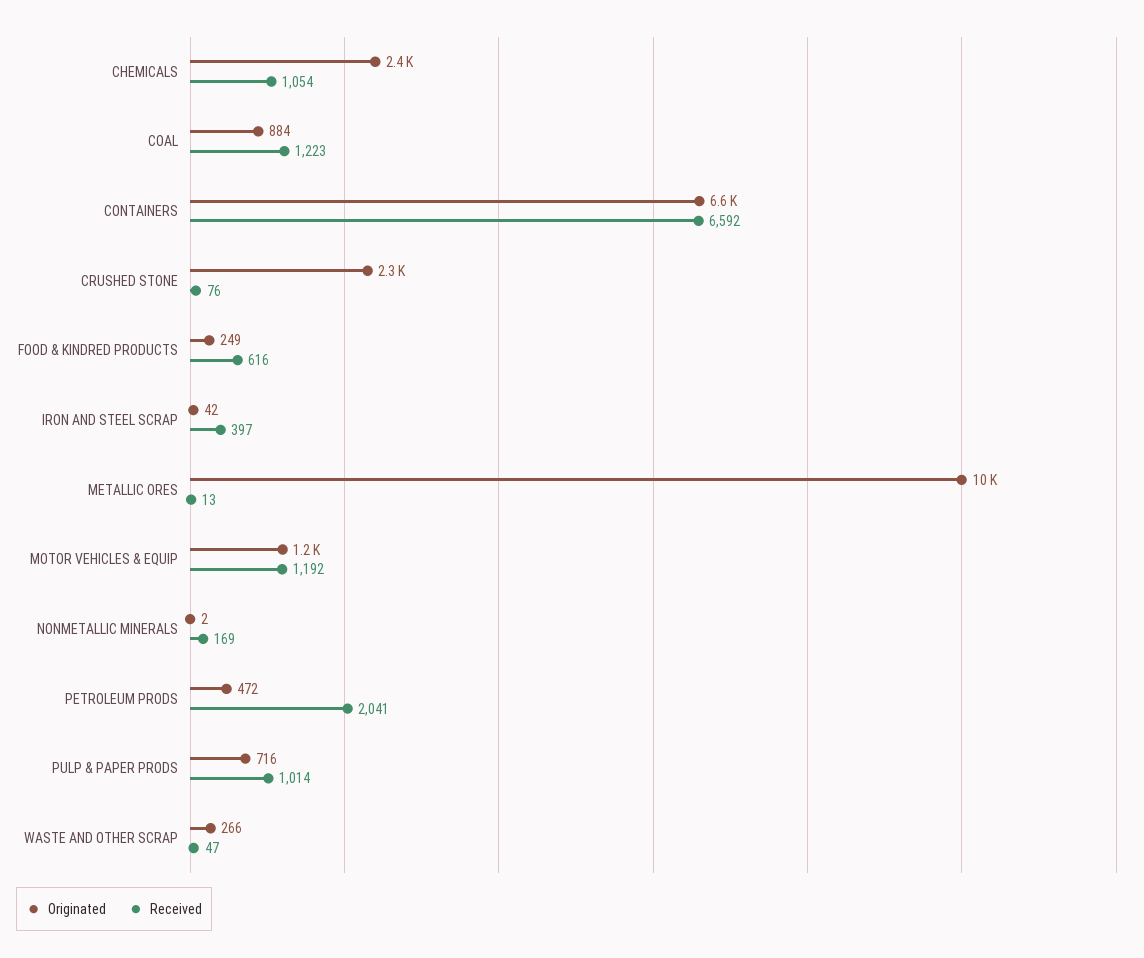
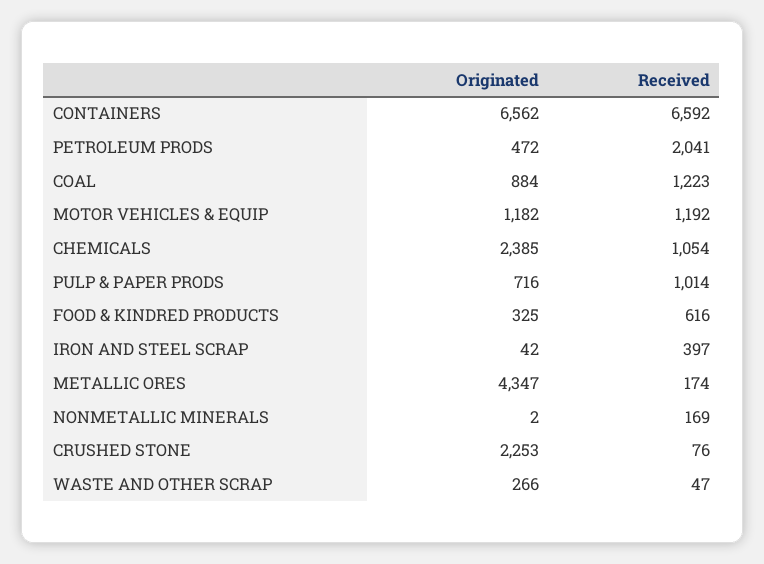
Originated, FOOD & KINDRED PRODUCTS: 249 -> 325
Originated, METALLIC ORES: 10000 -> 4347
Received, METALLIC ORES: 13 -> 174

